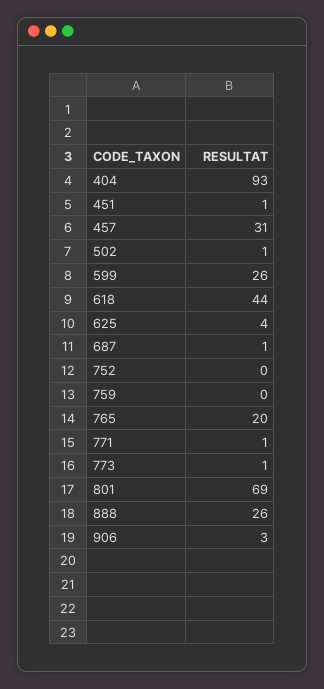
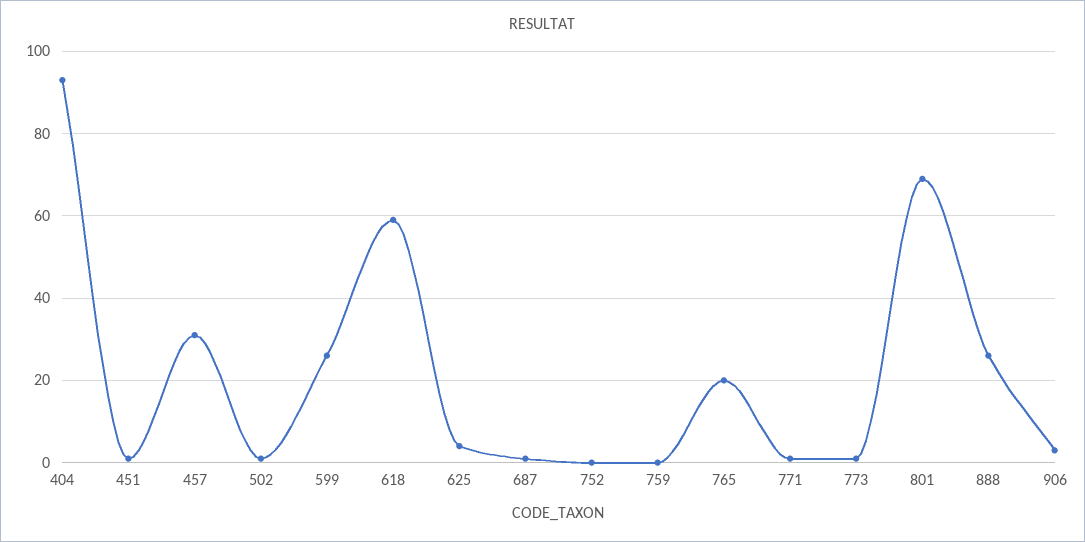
618: 44 -> 60

